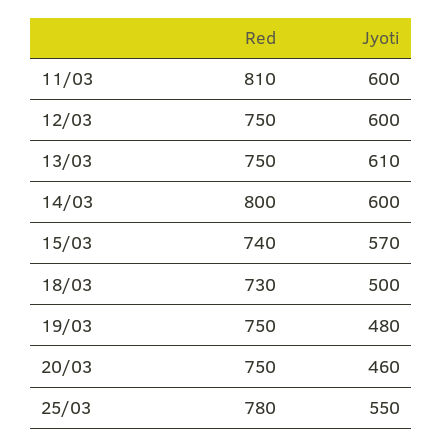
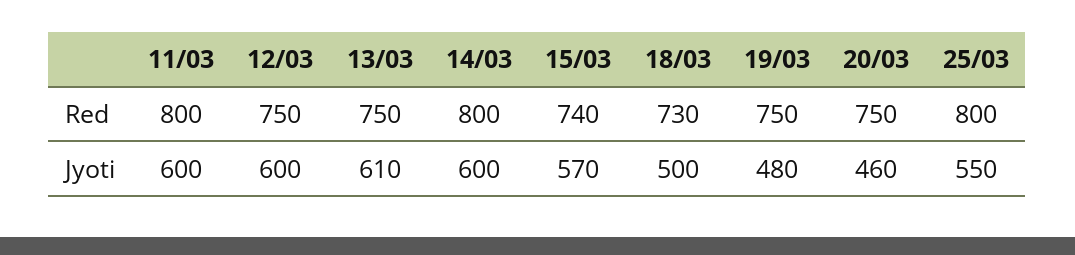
Red, 11/03: 810 -> 800
Red, 25/03: 780 -> 800

